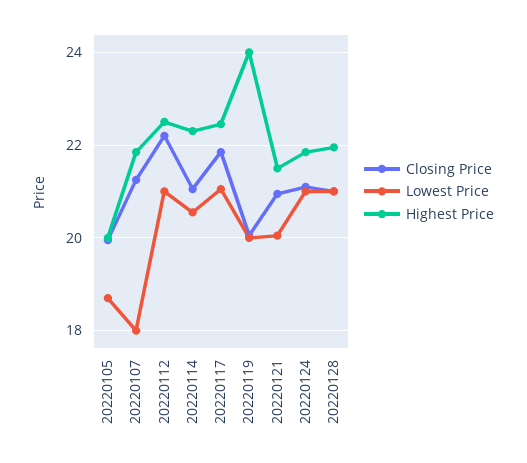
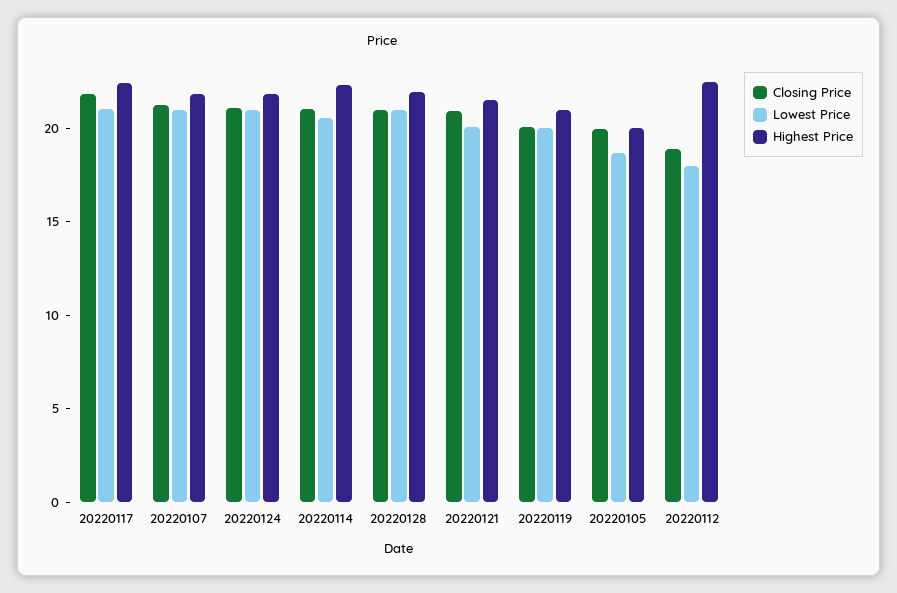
Lowest Price, 20220107: 18 -> 21
Closing Price, 20220112: 22.2 -> 19
Lowest Price, 20220112: 21 -> 18
Highest Price, 20220119: 24 -> 21

